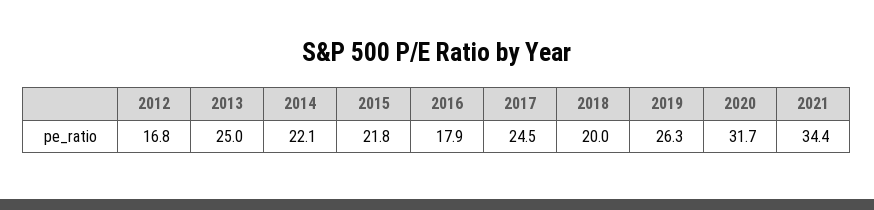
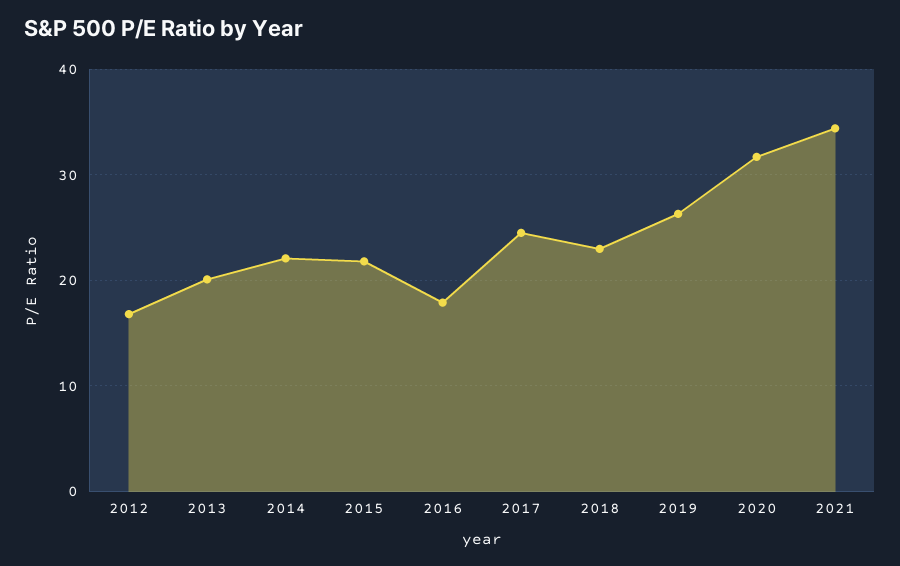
2013: 25 -> 20
2018: 20 -> 23

